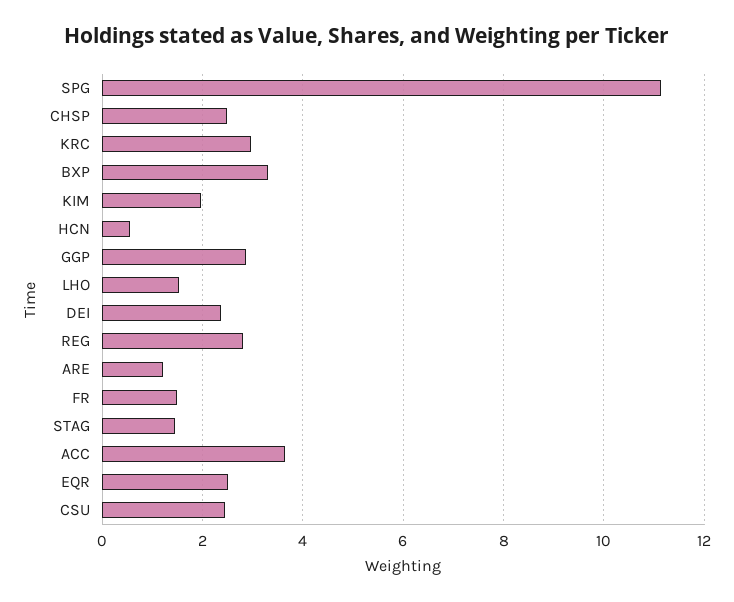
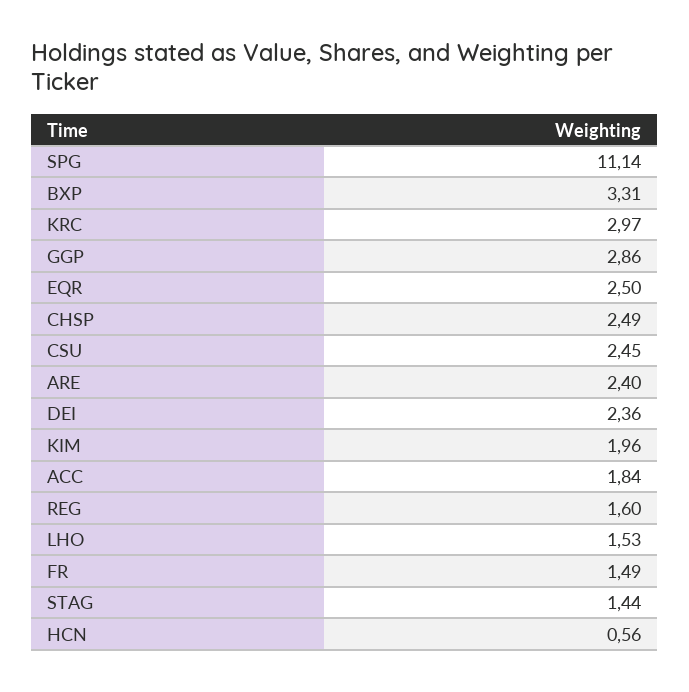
REG: 2.8 -> 1.6
ARE: 1.2 -> 2.4
ACC: 3.6 -> 1.84

